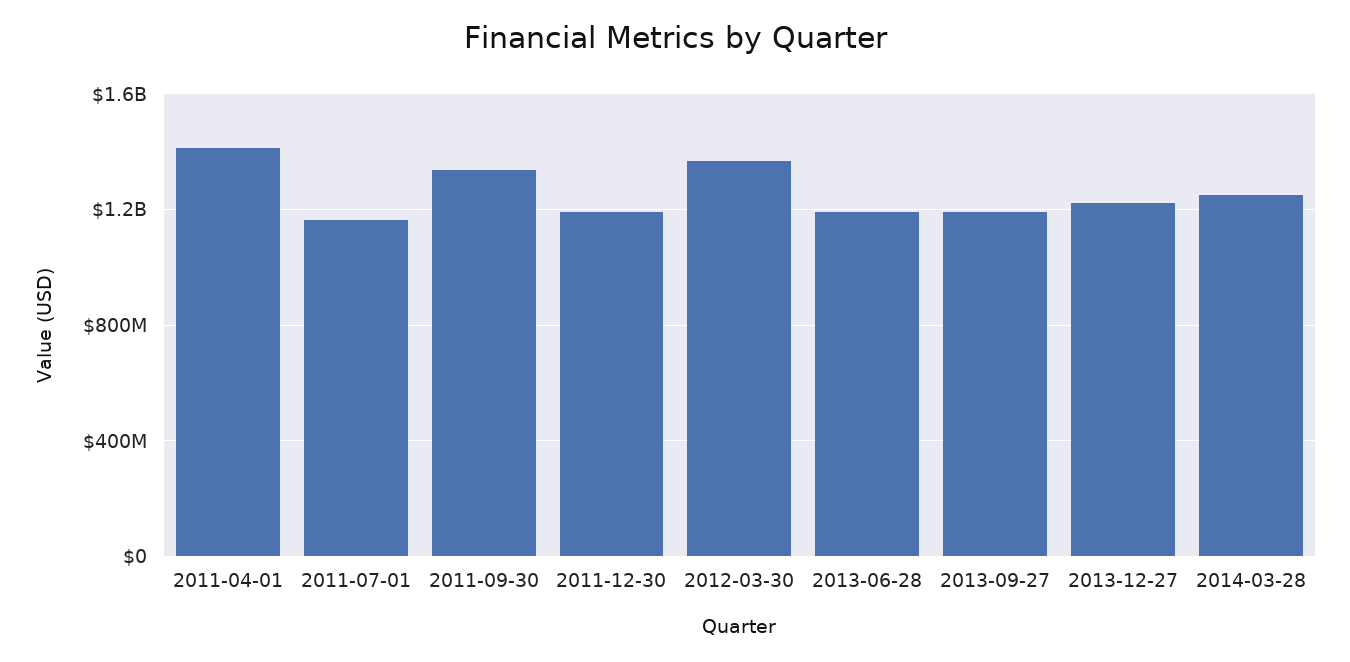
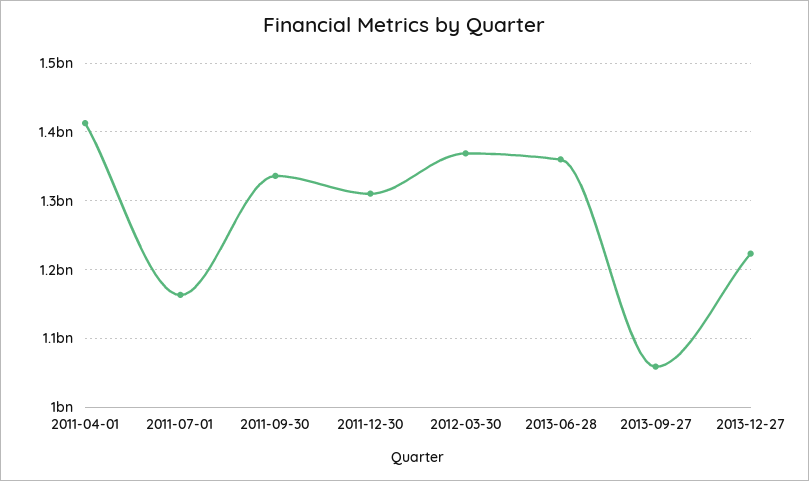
2011-12-30: 1200000000 -> 1310000000
2013-06-28: 1200000000 -> 1360000000
2013-09-27: 1200000000 -> 1060000000
2014-03-28: 1250000000 -> none

